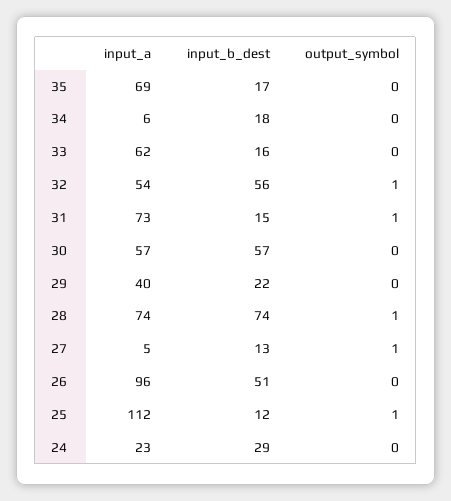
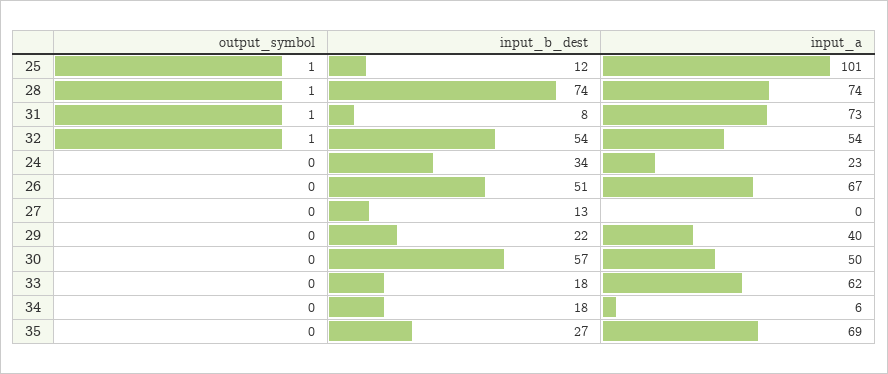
input_b_dest, 35: 17 -> 27
input_b_dest, 33: 16 -> 18
input_b_dest, 32: 56 -> 54
input_b_dest, 31: 15 -> 8
input_a, 30: 57 -> 50
input_a, 27: 5 -> 0
output_symbol, 27: 1 -> 0
input_a, 26: 96 -> 67
input_a, 25: 112 -> 101
input_b_dest, 24: 29 -> 34

